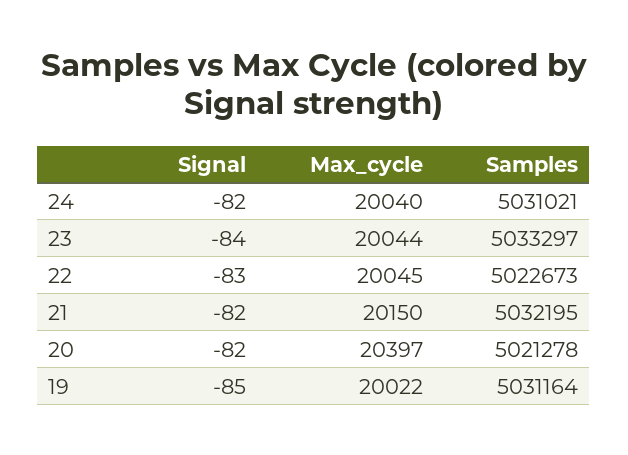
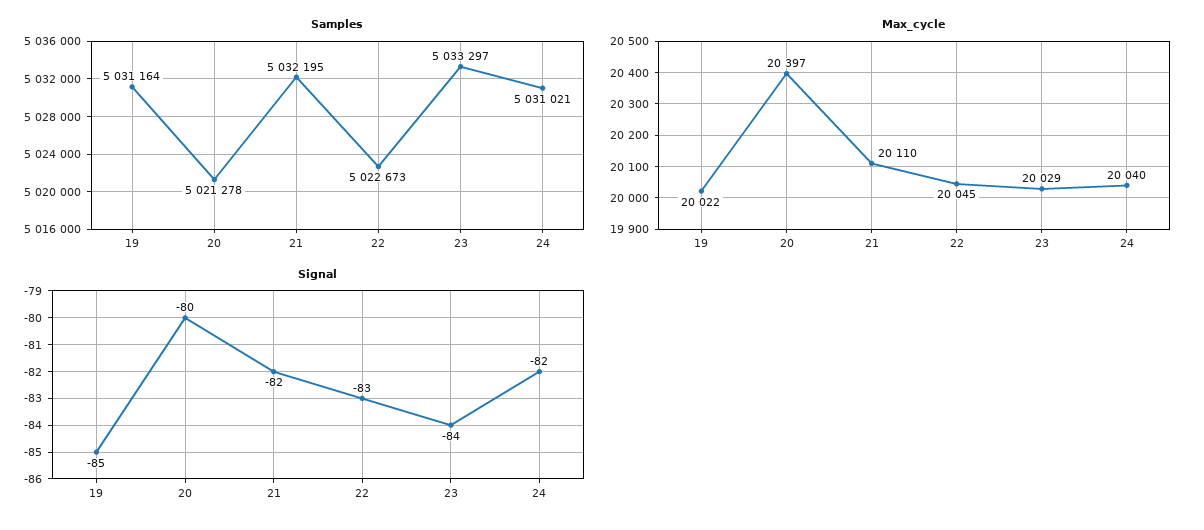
Max_cycle, 23: 20044 -> 20029
Max_cycle, 21: 20150 -> 20110
Signal, 20: -82 -> -80

